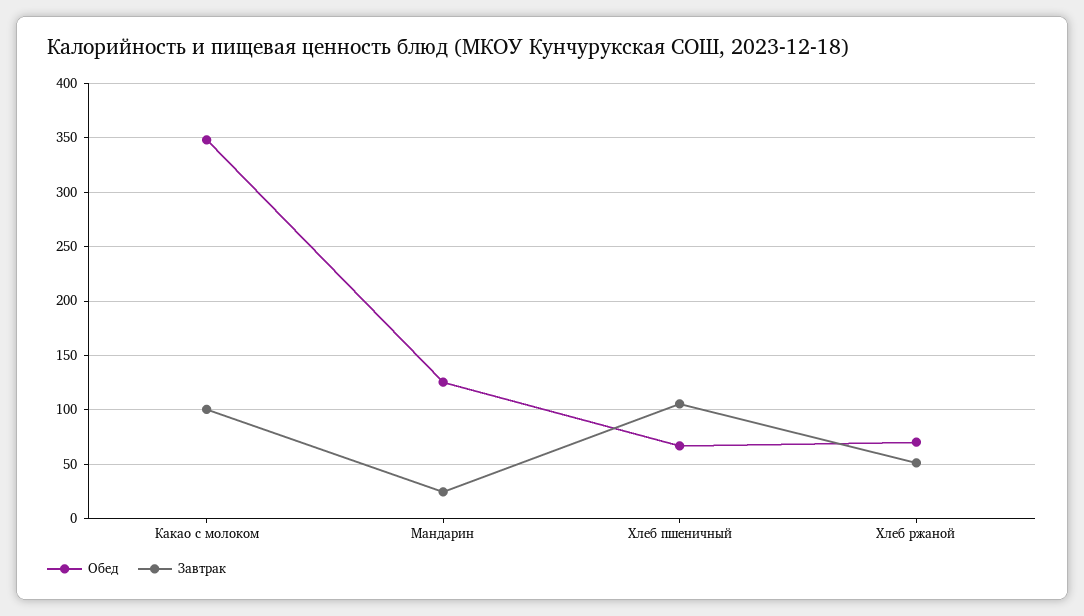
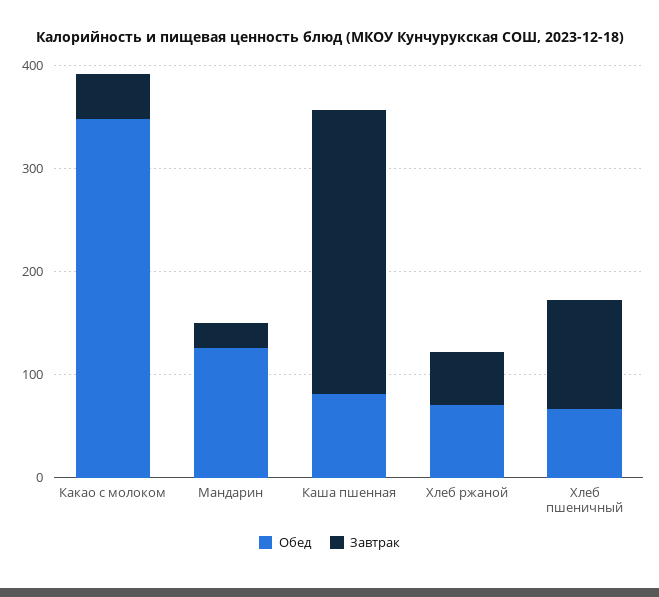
Завтрак, Какао с молоком: 100 -> 40
Обед, Каша пшенная: none -> 80
Завтрак, Каша пшенная: none -> 280

